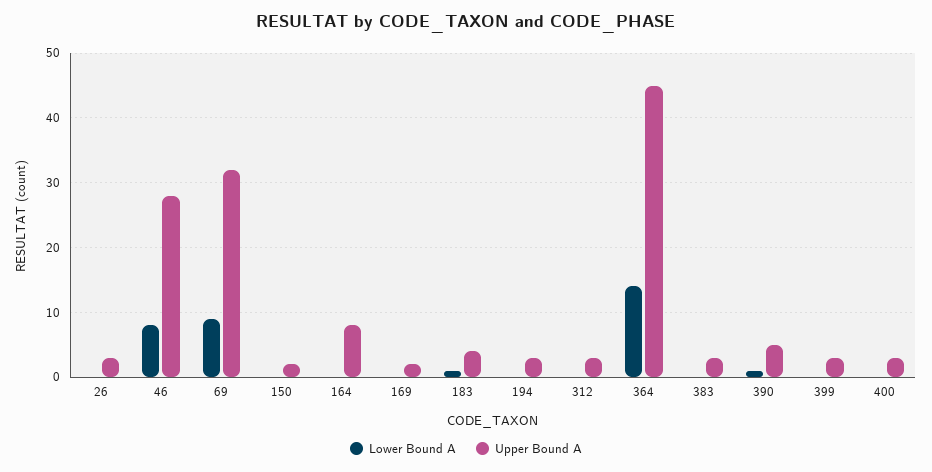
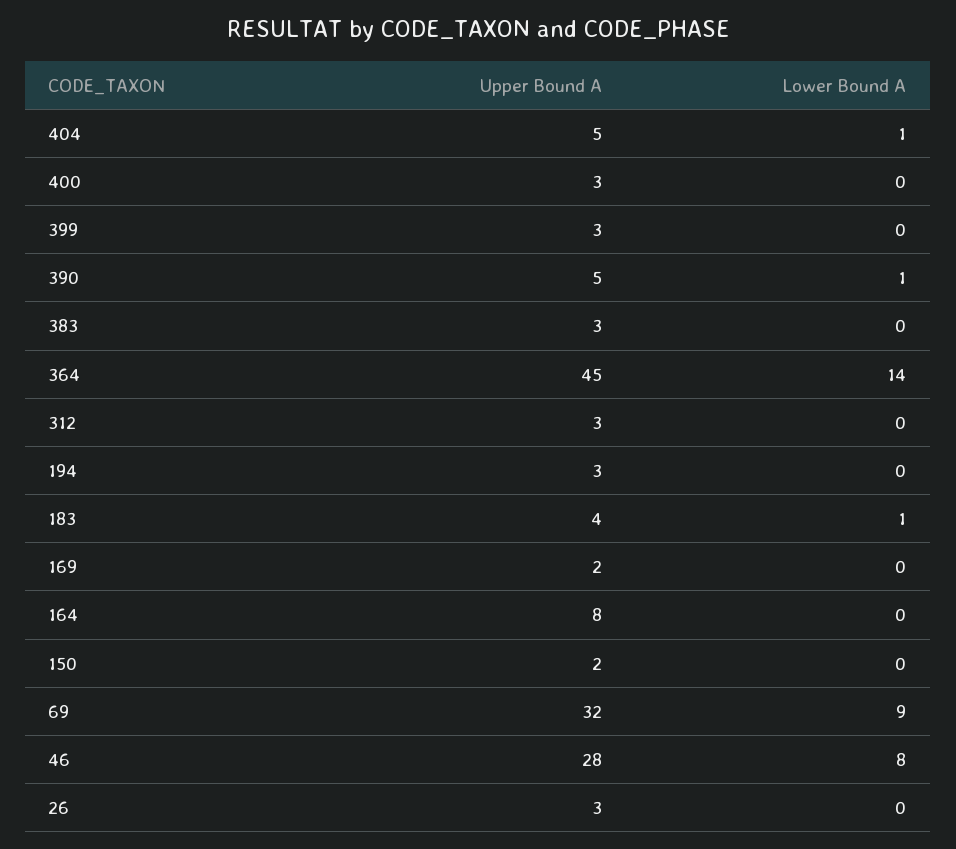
Upper Bound A, 404: none -> 5
Lower Bound A, 404: none -> 1

